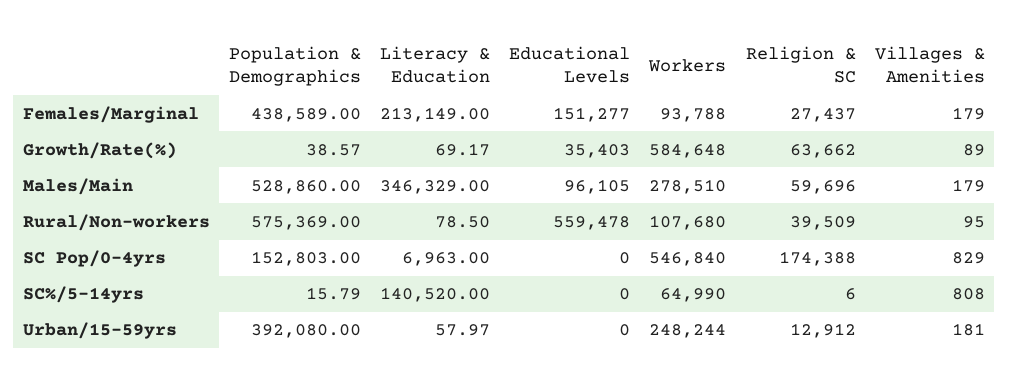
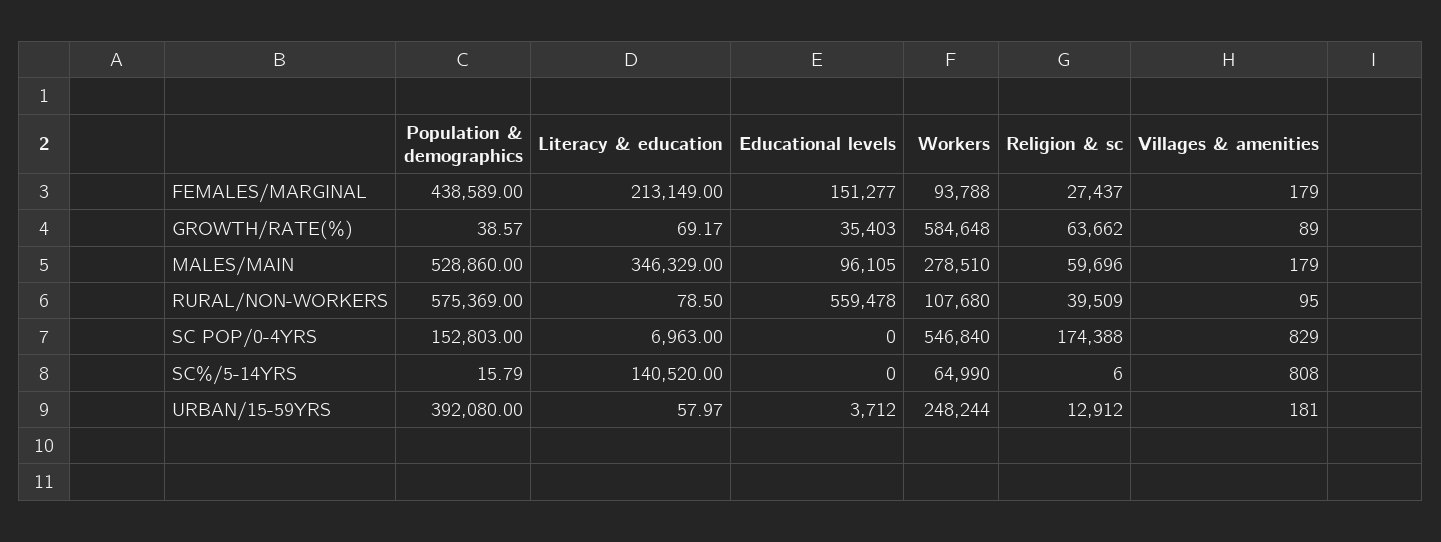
Educational Levels, Urban/15-59yrs: 0 -> 3712

